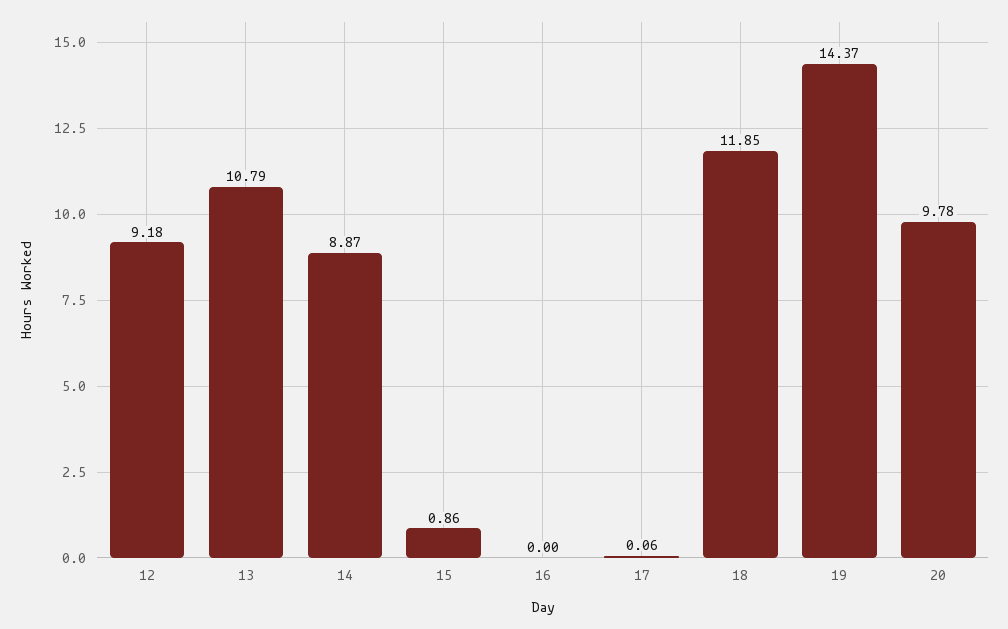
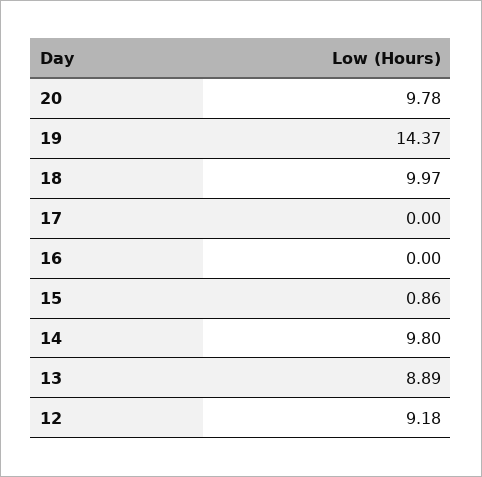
13: 10.79 -> 8.89
14: 8.87 -> 9.8
17: 0.06 -> 0
18: 11.85 -> 9.97

